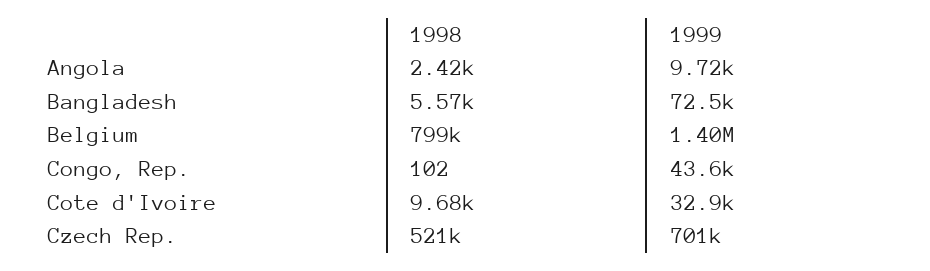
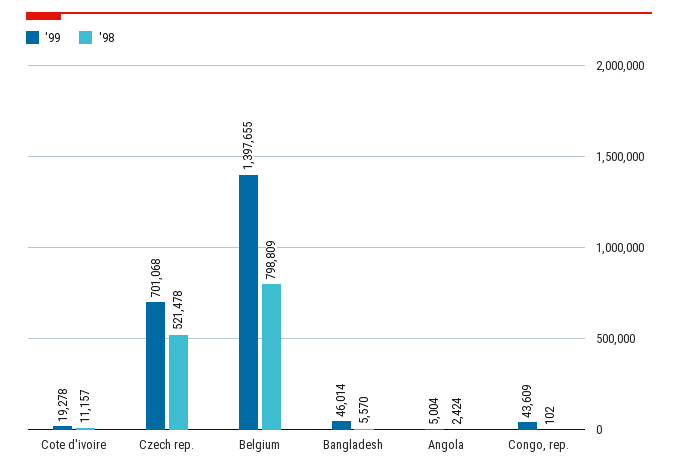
1999, Angola: 9720 -> 5004
1999, Bangladesh: 72500 -> 46014
1998, Cote d'Ivoire: 9680 -> 11157
1999, Cote d'Ivoire: 32900 -> 19278

